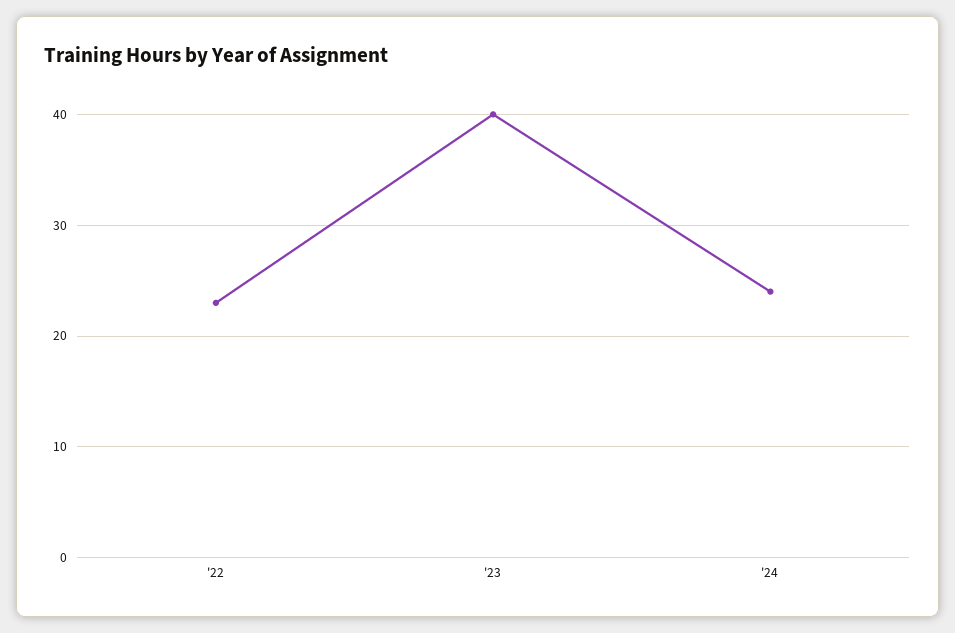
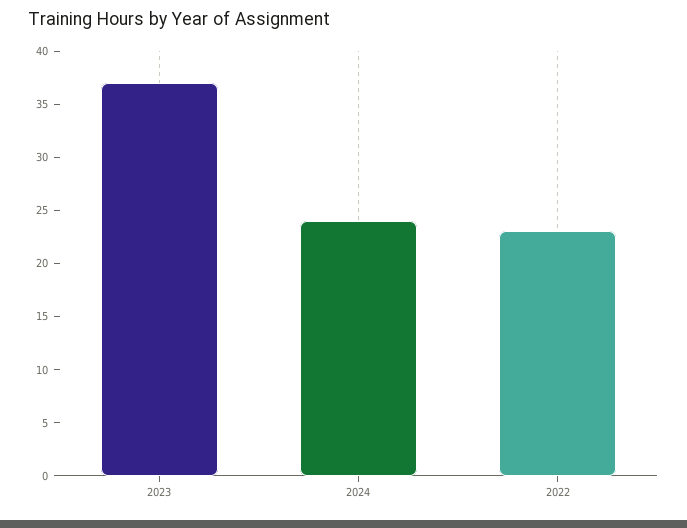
'23: 40 -> 37

